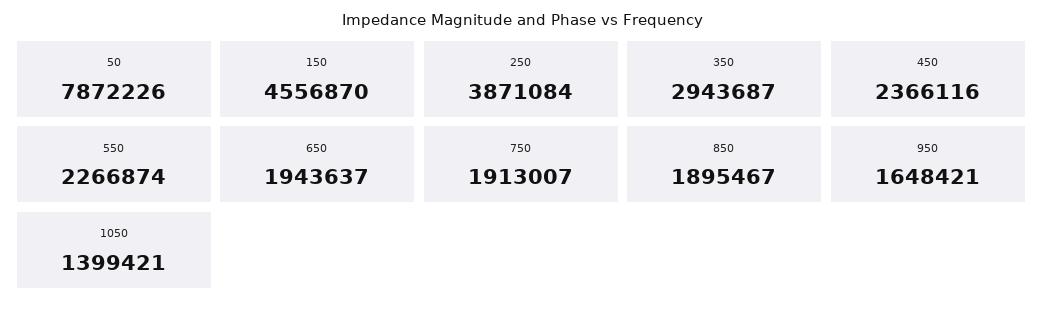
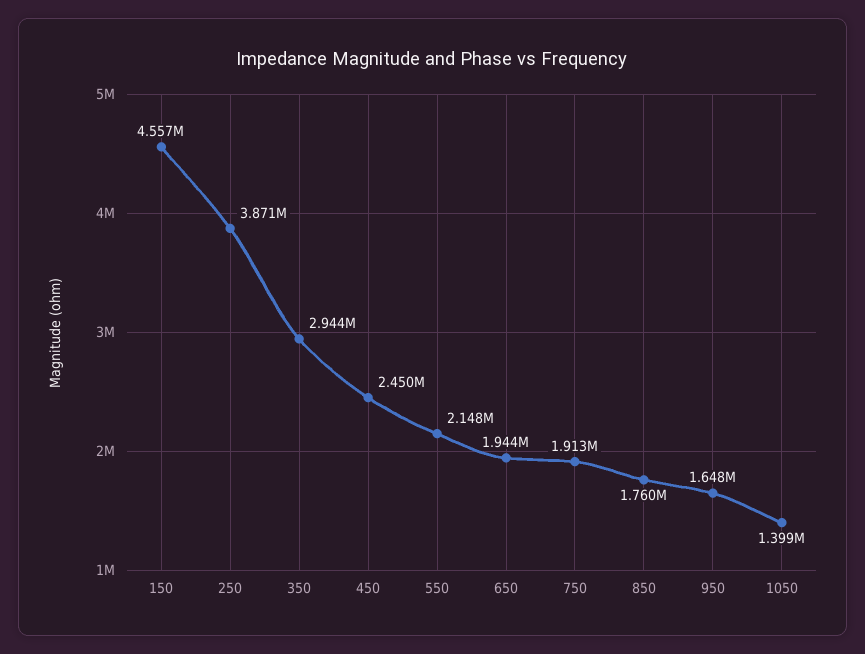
50: 7872226 -> none
450: 2366116 -> 2450000
550: 2266874 -> 2148000
850: 1895467 -> 1760000

